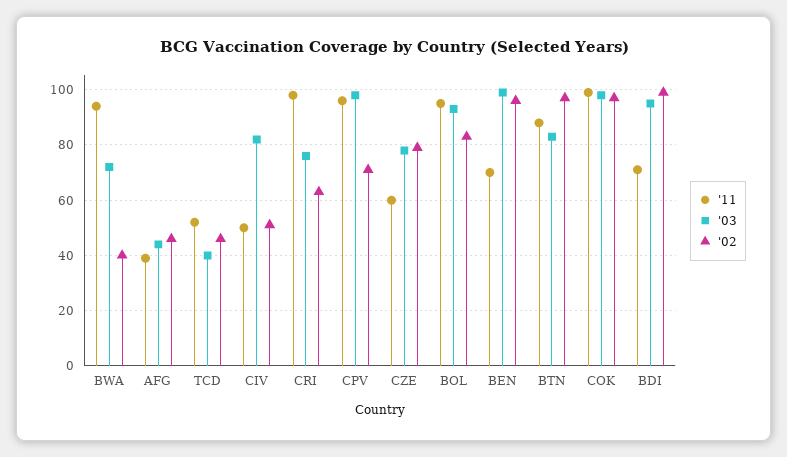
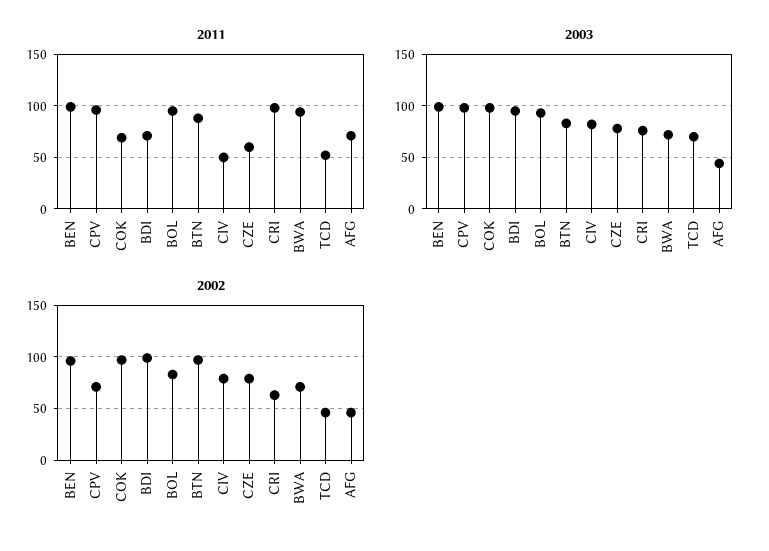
'02, BWA: 40 -> 70
'11, AFG: 40 -> 70
'03, TCD: 40 -> 70
'02, CIV: 50 -> 80
'11, BEN: 70 -> 100
'11, COK: 100 -> 70

